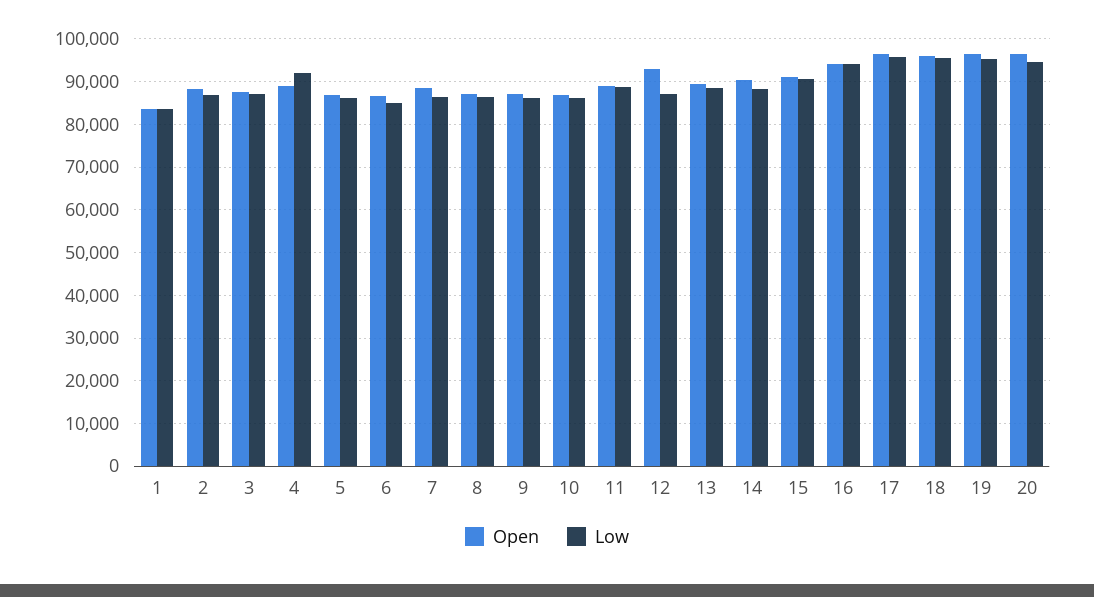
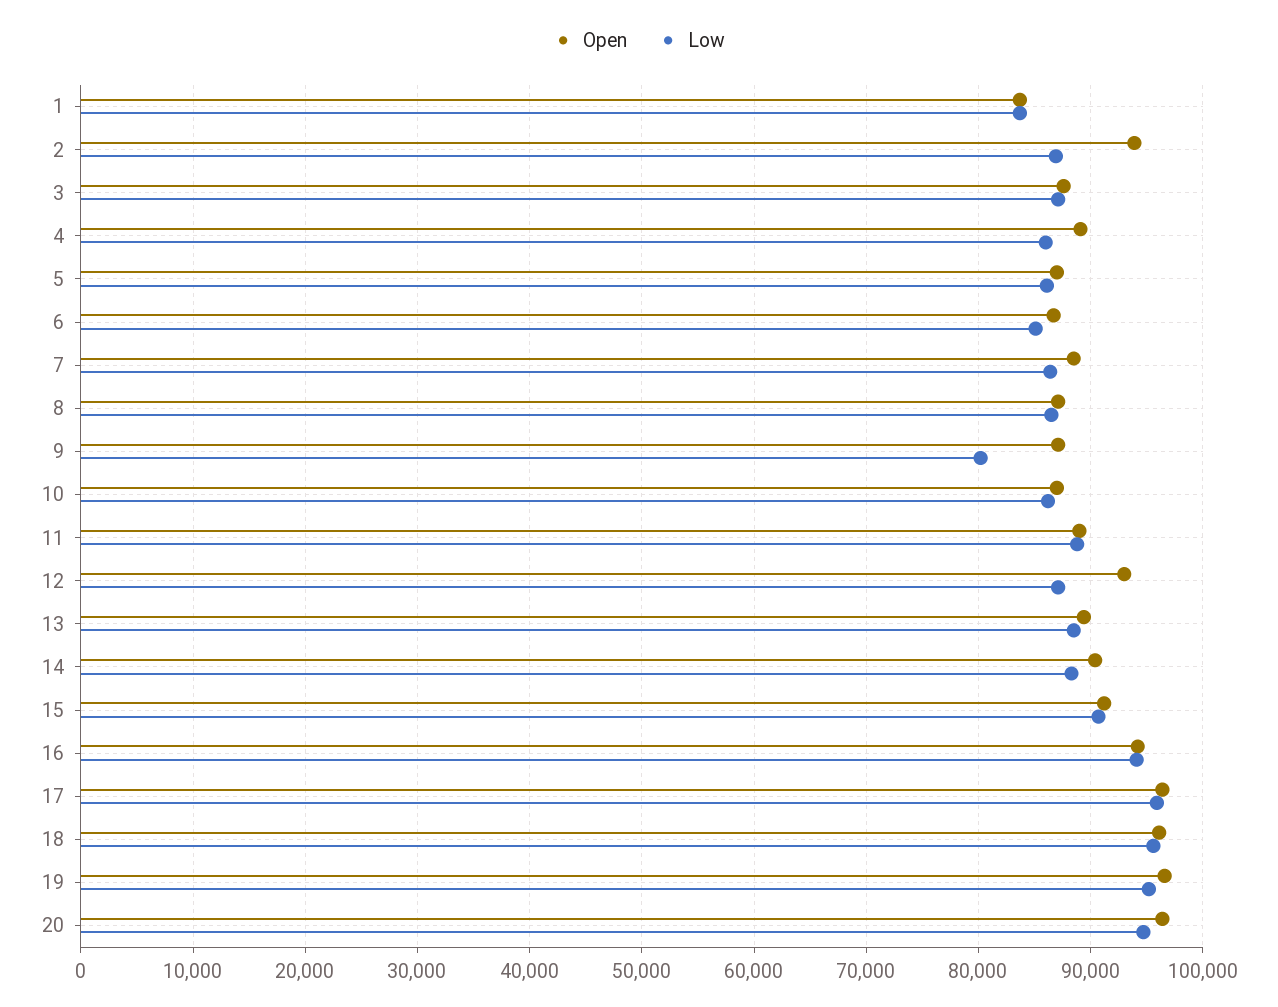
Open, 2: 88000 -> 94000
Low, 4: 92000 -> 86000
Low, 9: 86000 -> 80000

